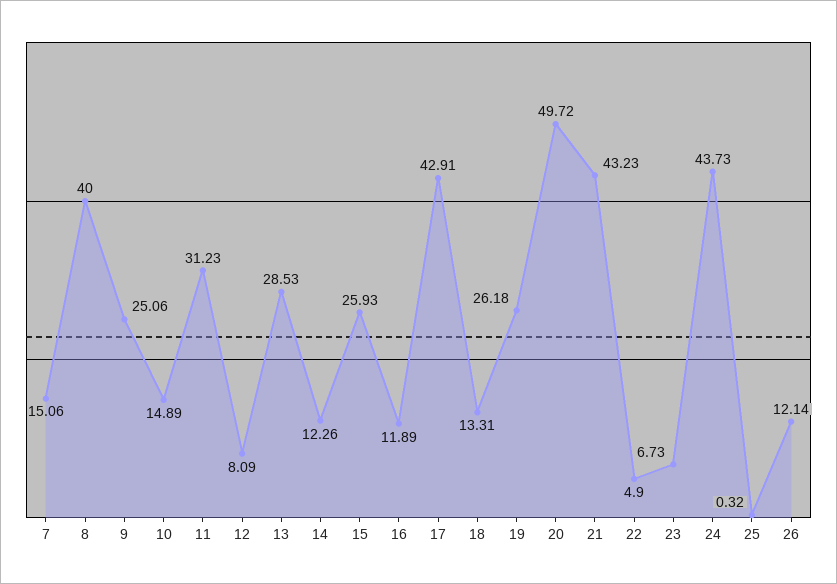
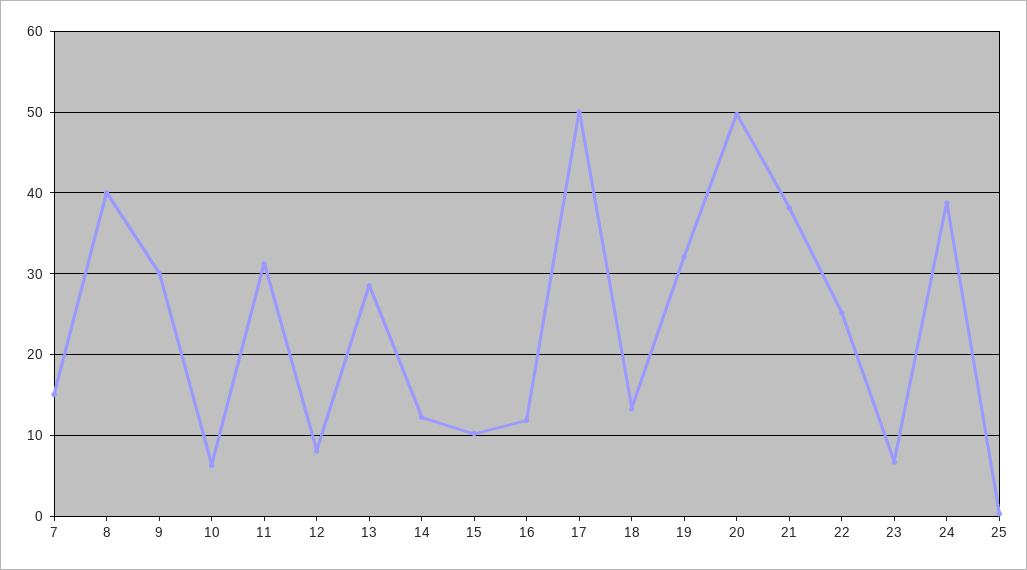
9: 25.06 -> 30
10: 14.89 -> 6
15: 25.93 -> 10
17: 42.91 -> 50
19: 26.18 -> 32
21: 43.23 -> 38
22: 4.9 -> 25
24: 43.73 -> 39
26: 12.14 -> none

